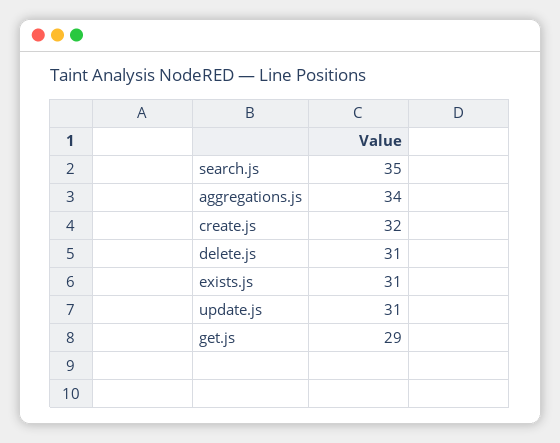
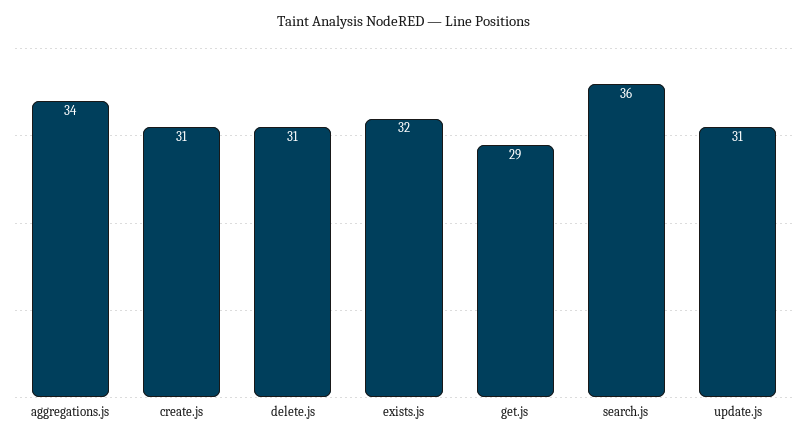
search.js: 35 -> 36
create.js: 32 -> 31
exists.js: 31 -> 32

